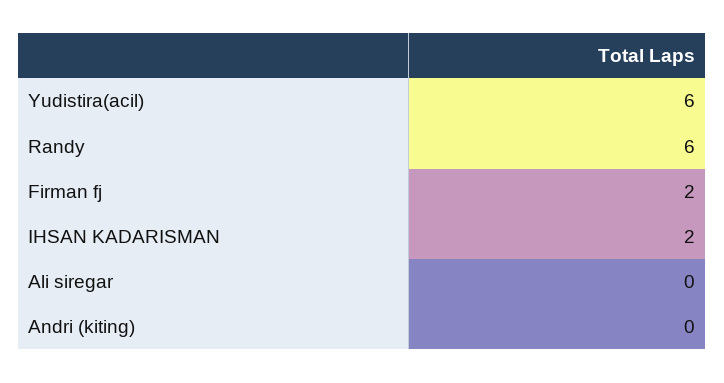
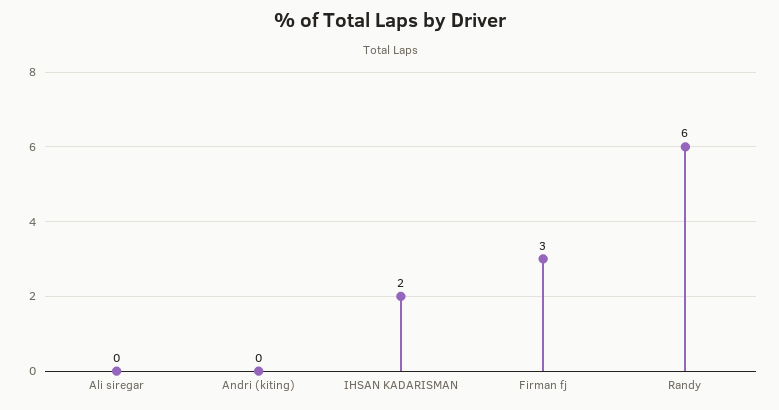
Yudistira(acil): 6 -> none
Firman fj: 2 -> 3

